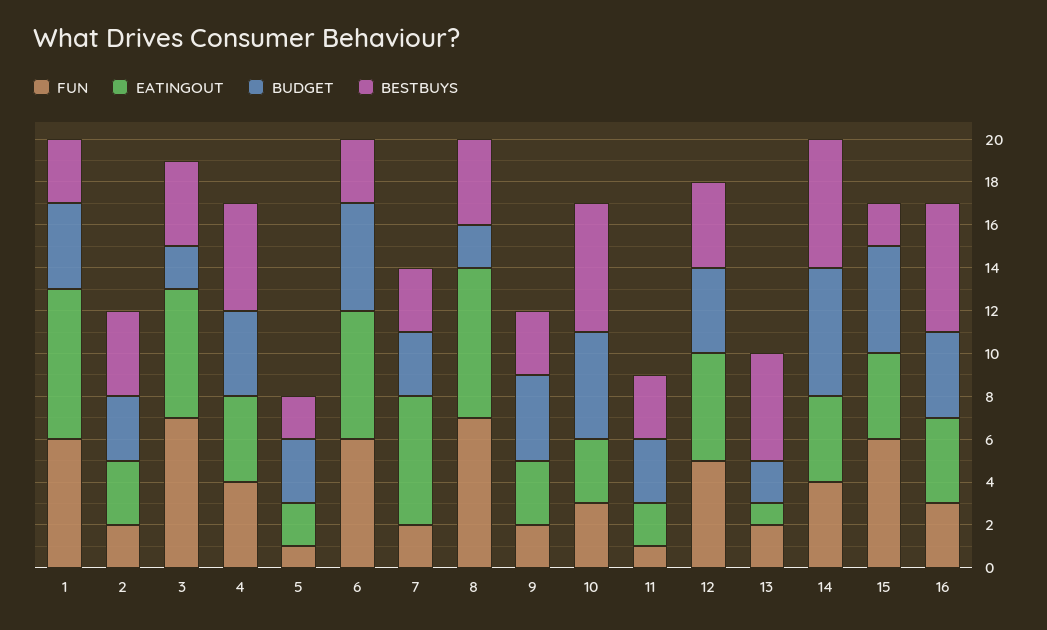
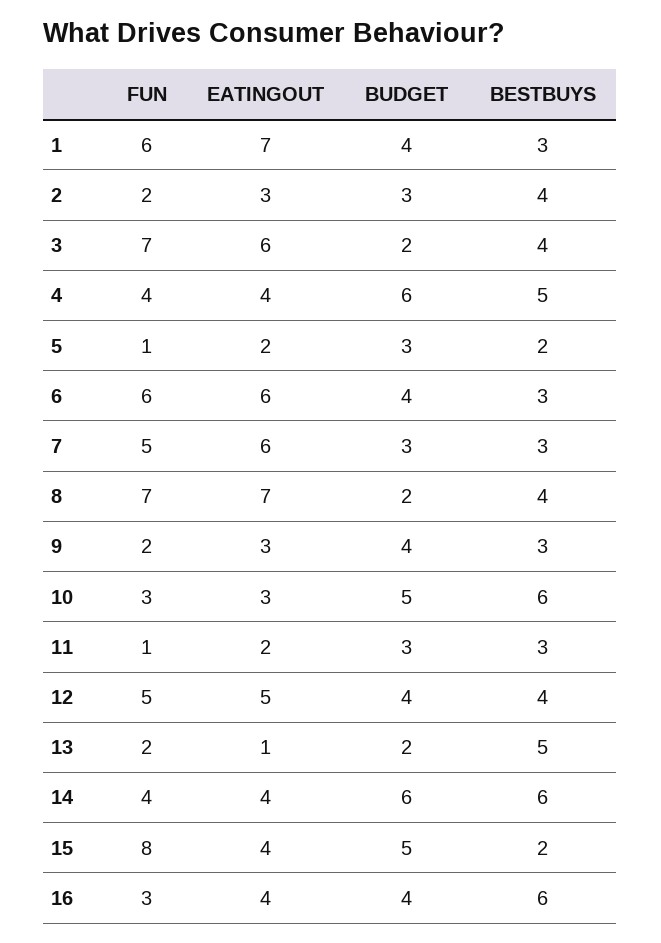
BUDGET, 4: 4 -> 6
BUDGET, 6: 5 -> 4
FUN, 7: 2 -> 5
FUN, 15: 6 -> 8

